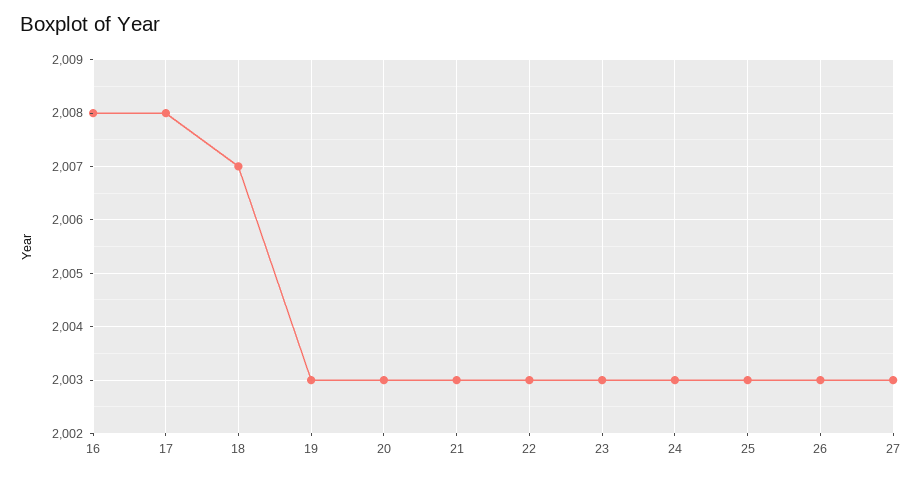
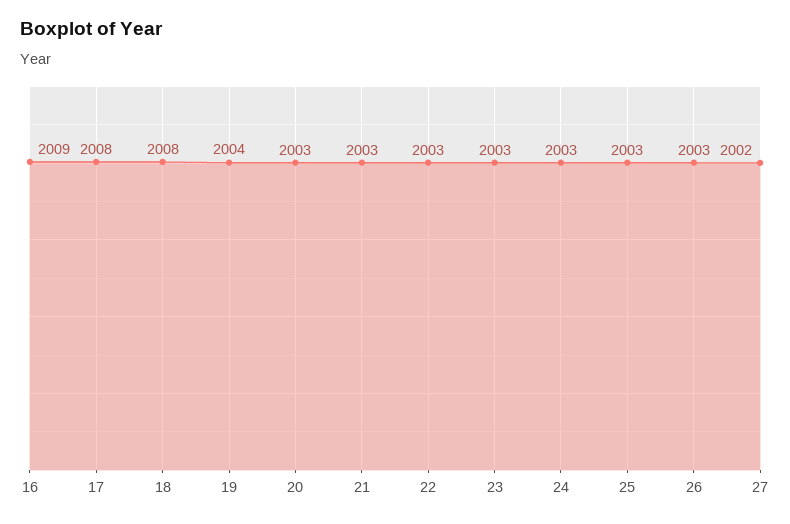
16: 2008 -> 2009
18: 2007 -> 2008
19: 2003 -> 2004
27: 2003 -> 2002

